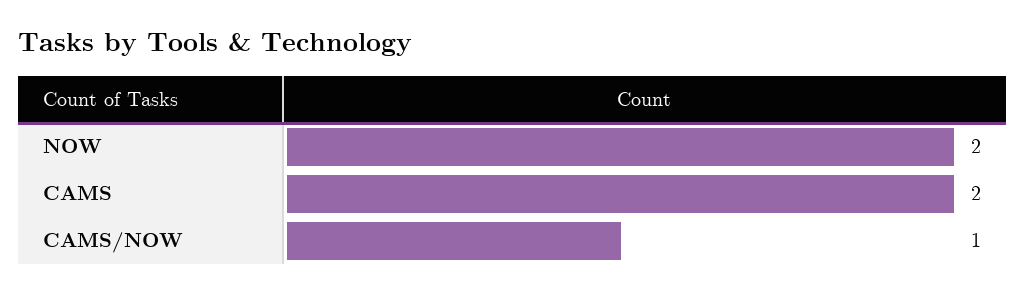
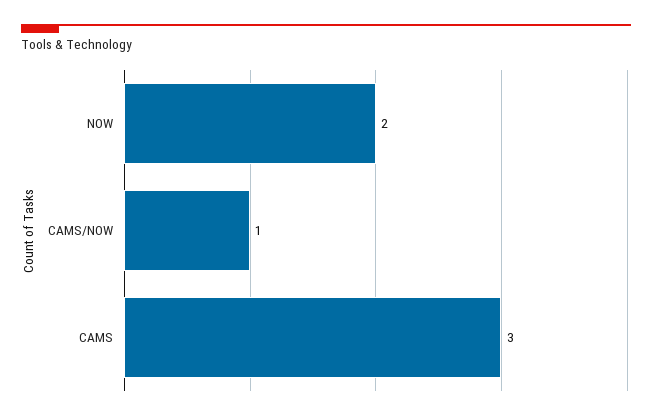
CAMS: 2 -> 3

